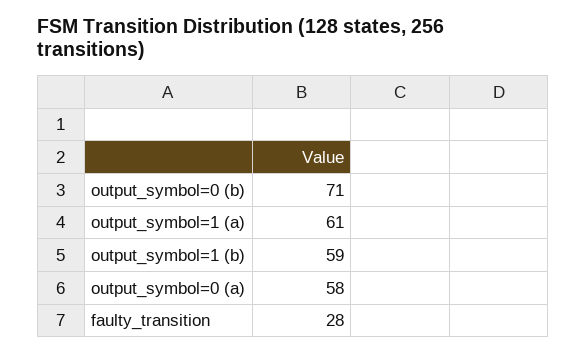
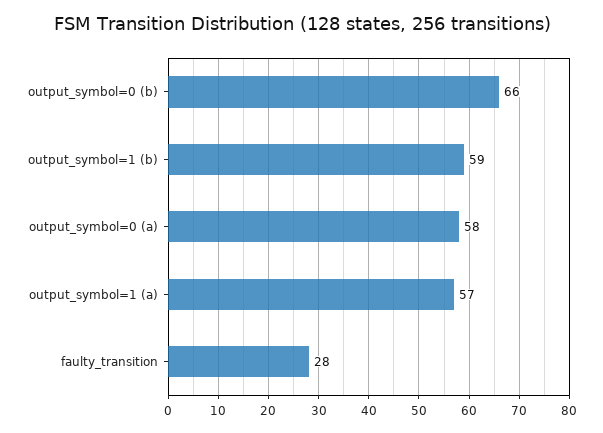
output_symbol=0 (b): 71 -> 66
output_symbol=1 (a): 61 -> 57

